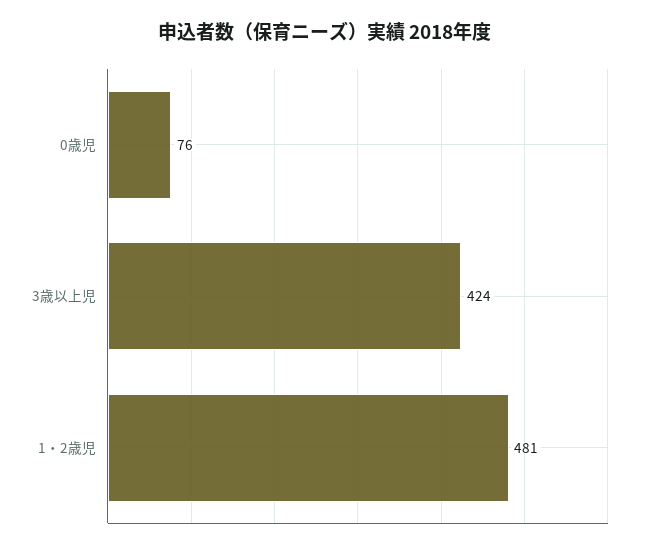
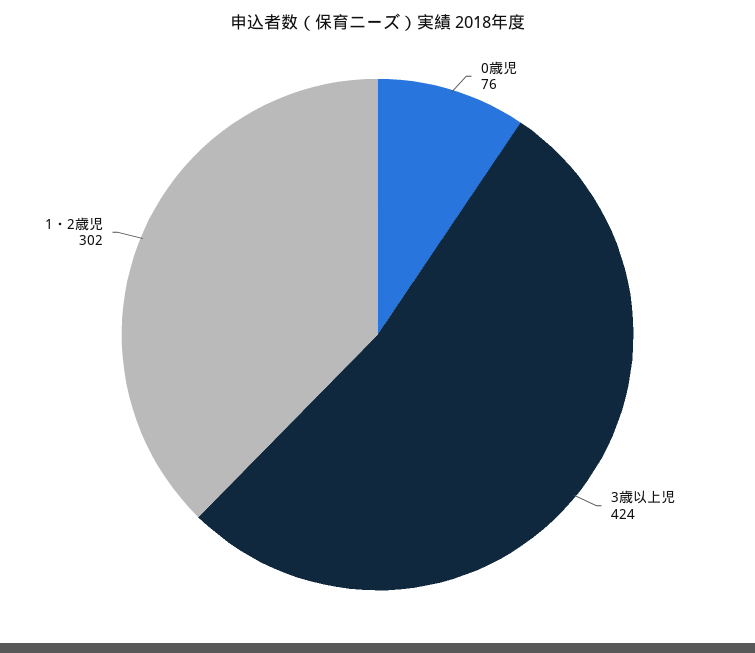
1・2歳児: 481 -> 302

